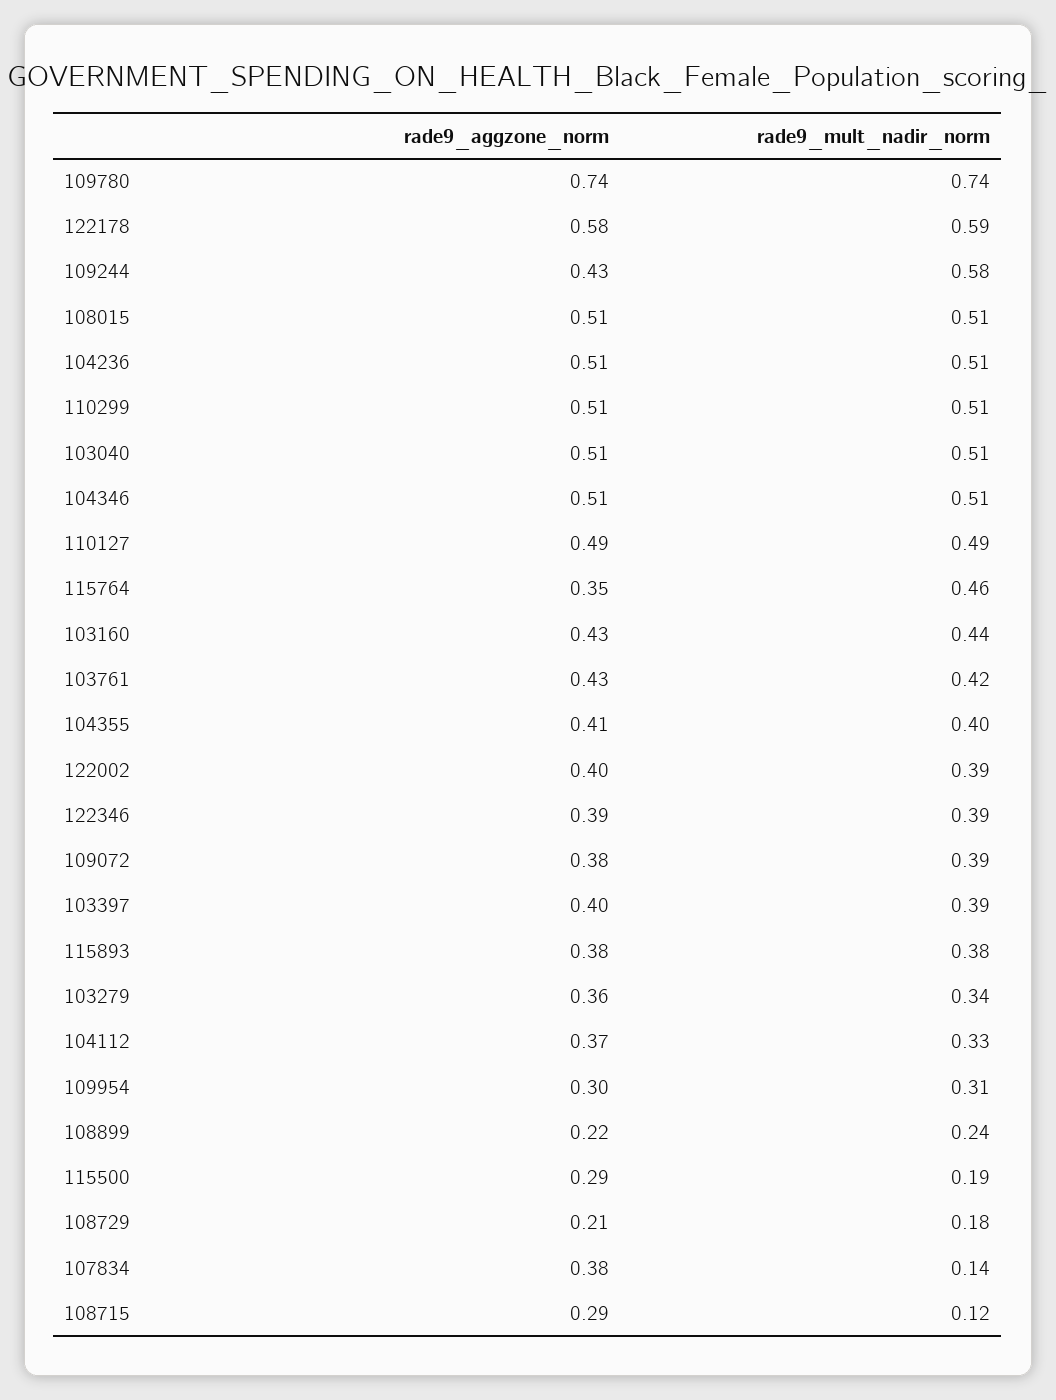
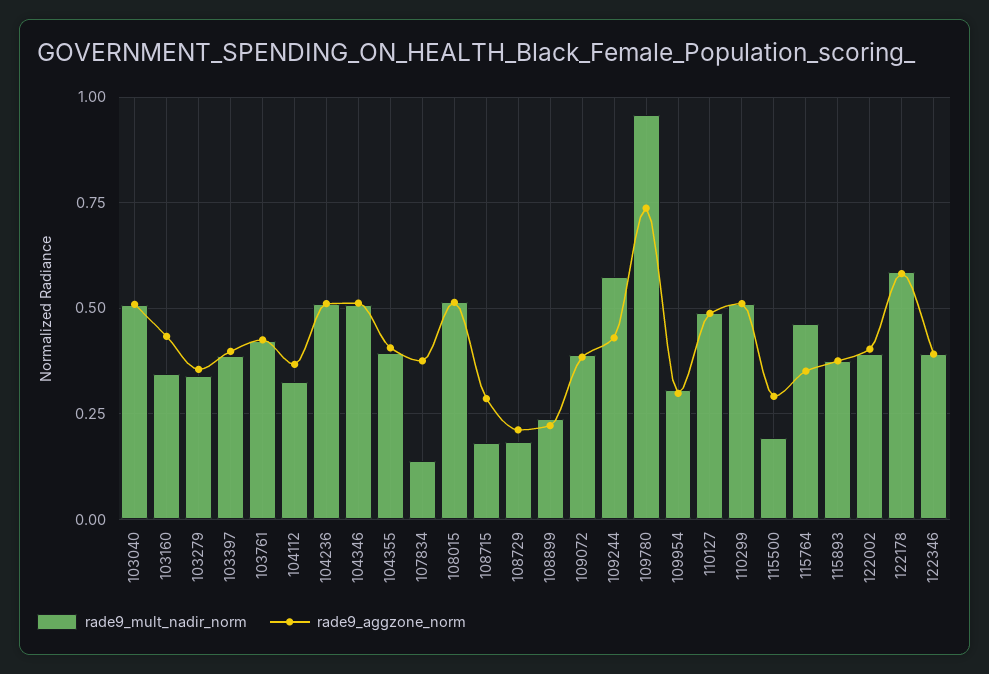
rade9_mult_nadir_norm, 109780: 0.74 -> 0.95
rade9_mult_nadir_norm, 103160: 0.44 -> 0.35
rade9_mult_nadir_norm, 108715: 0.12 -> 0.175

